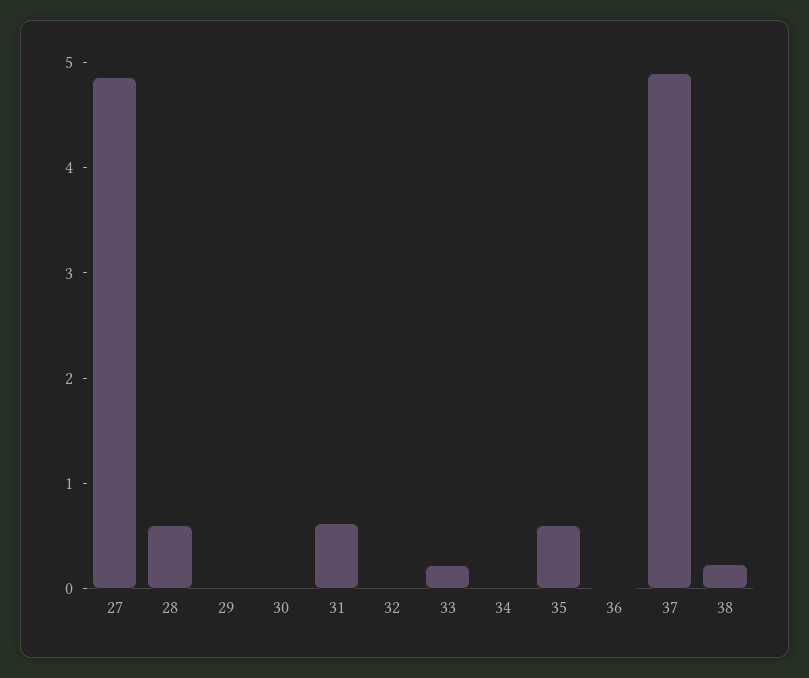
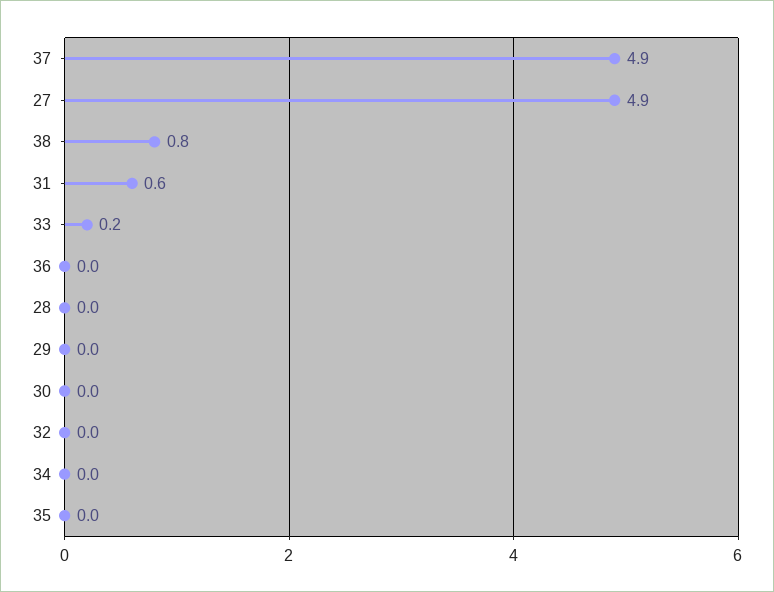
28: 0.6 -> 0
35: 0.6 -> 0
38: 0.2 -> 0.8

